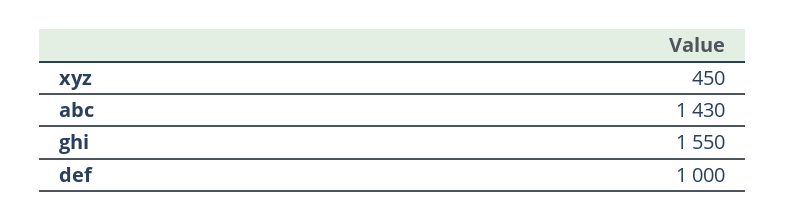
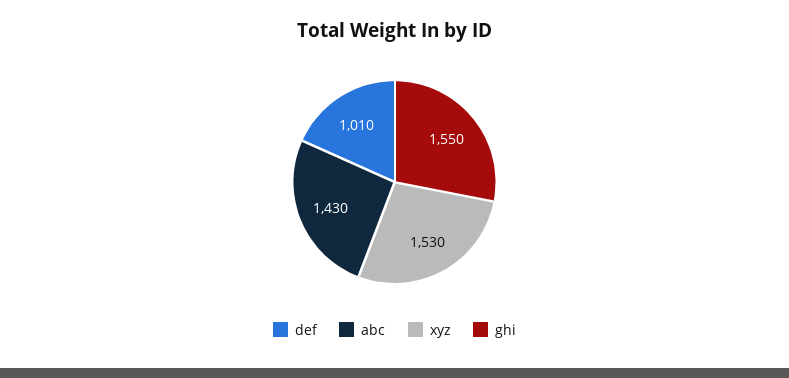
xyz: 450 -> 1530
def: 1000 -> 1010

